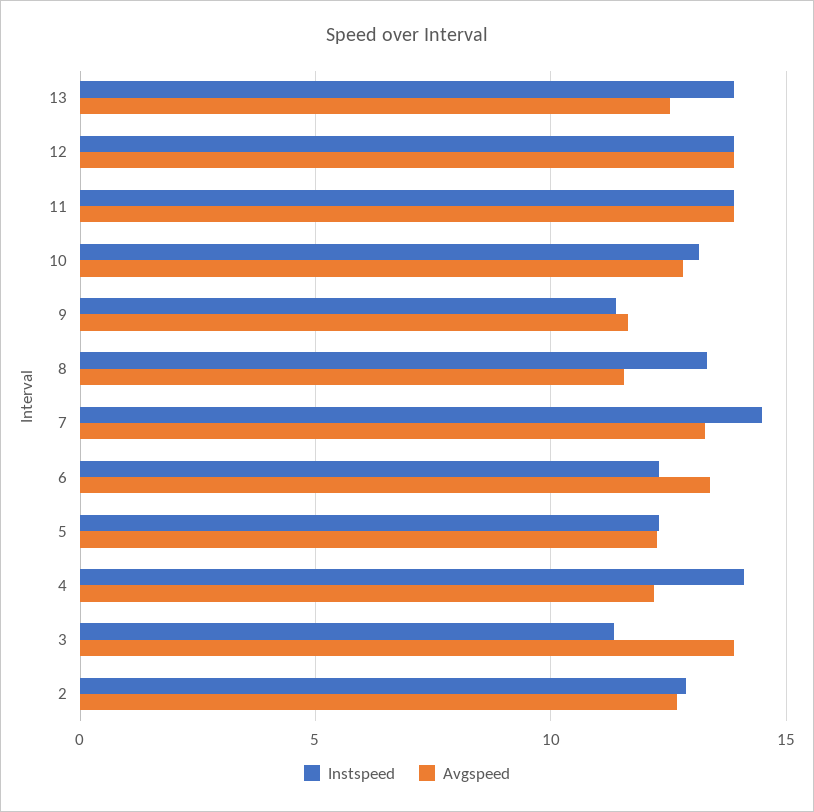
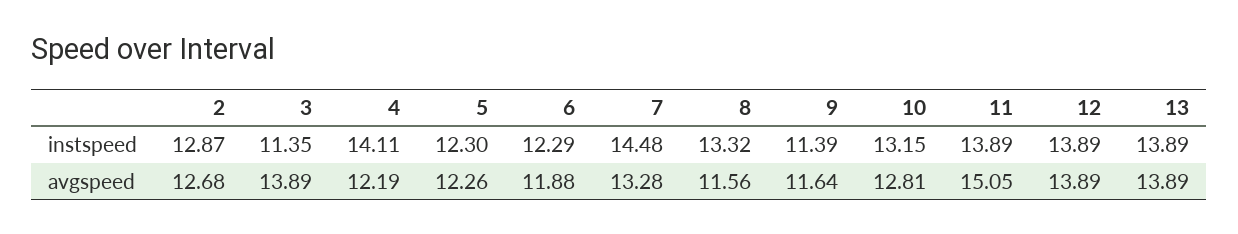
Avgspeed, 13: 12.5 -> 13.89
Avgspeed, 11: 14 -> 15.05
Avgspeed, 6: 13.5 -> 11.88

